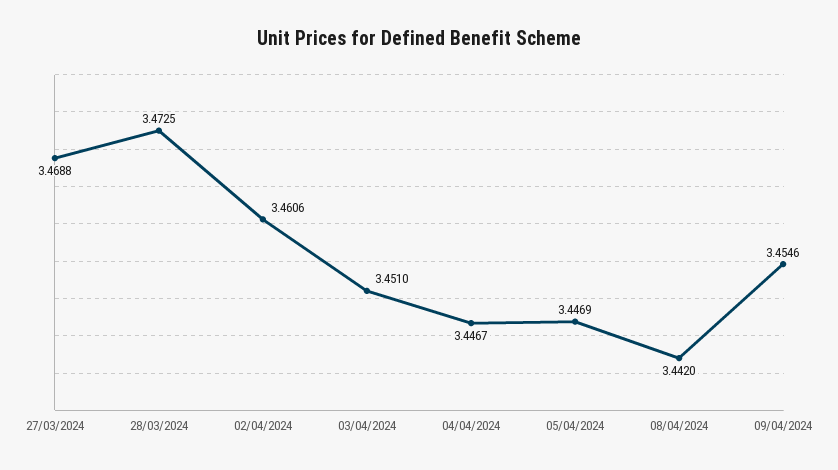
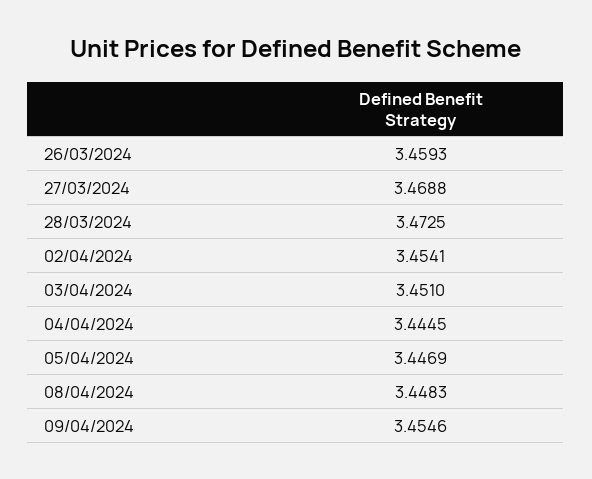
02/04/2024: 3.4606 -> 3.4541
04/04/2024: 3.4467 -> 3.4445
08/04/2024: 3.442 -> 3.4483
26/03/2024: none -> 3.4593

